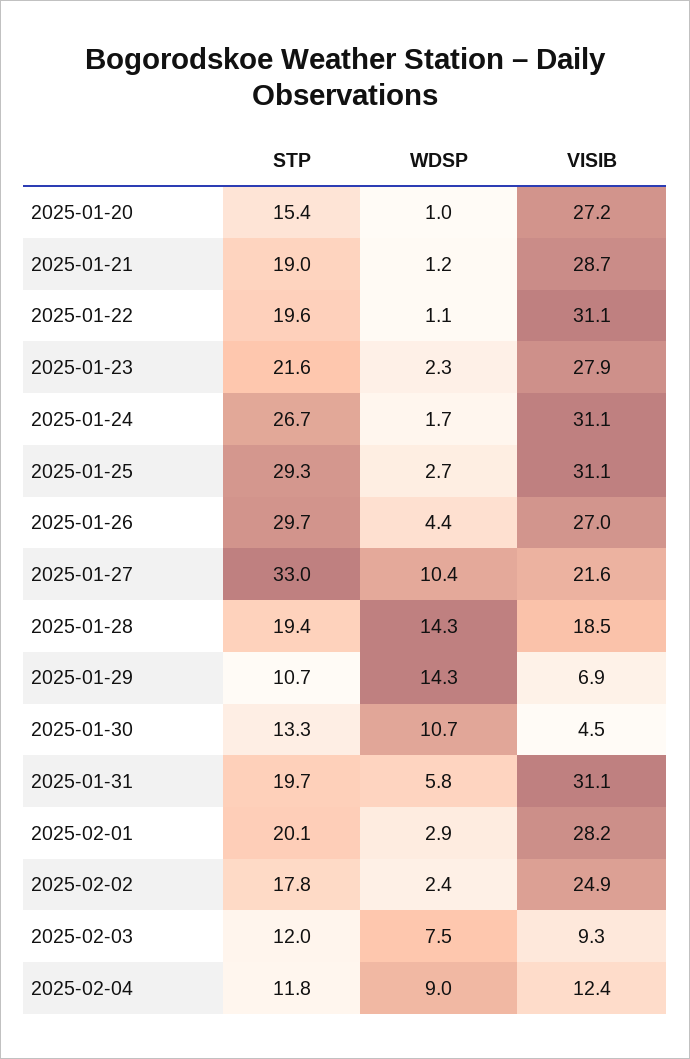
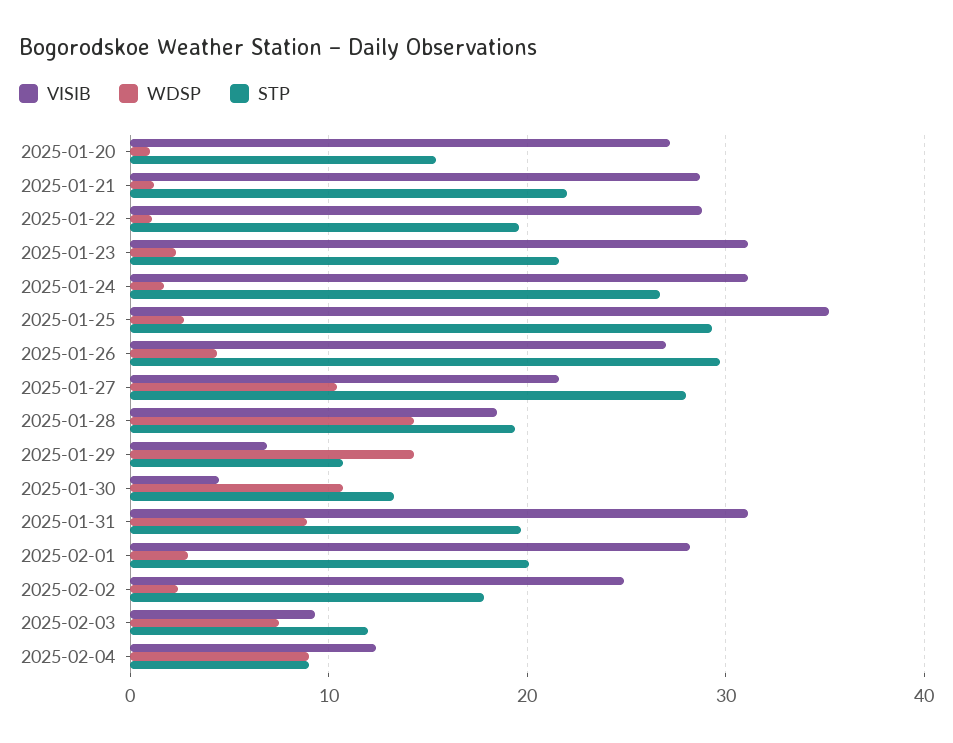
STP, 2025-01-21: 19 -> 22
VISIB, 2025-01-22: 31.1 -> 29
VISIB, 2025-01-23: 27.9 -> 31
VISIB, 2025-01-25: 31.1 -> 35
STP, 2025-01-27: 33 -> 28
WDSP, 2025-01-31: 5.8 -> 9
STP, 2025-02-04: 11.8 -> 9

